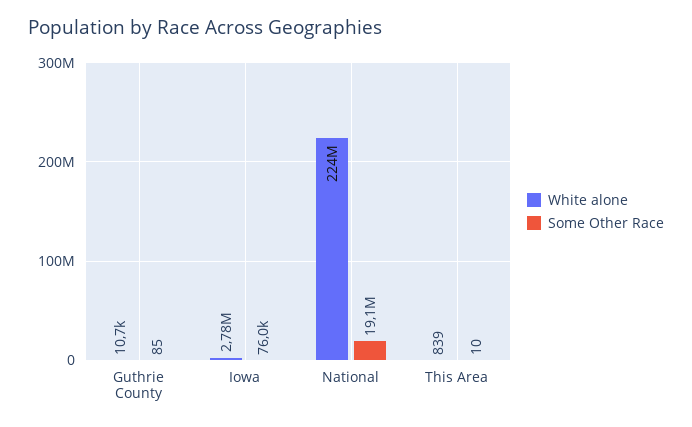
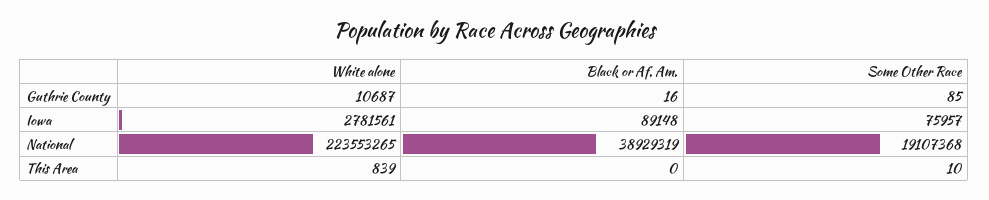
Black or Af. Am., Guthrie County: none -> 16
Black or Af. Am., Iowa: none -> 89148
Black or Af. Am., National: none -> 38929319
Black or Af. Am., This Area: none -> 0

